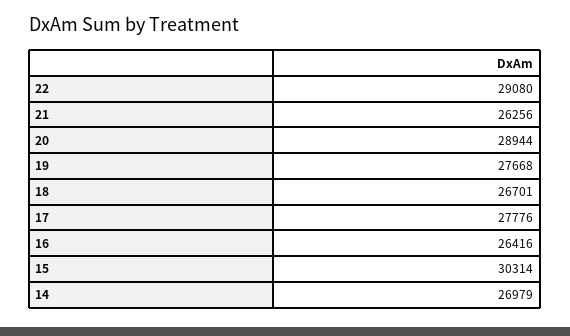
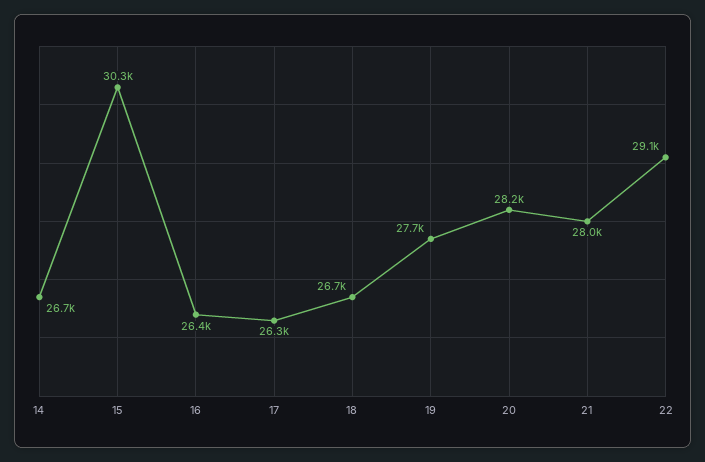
21: 26256 -> 28000
20: 28944 -> 28200
17: 27776 -> 26300
14: 26979 -> 26700

